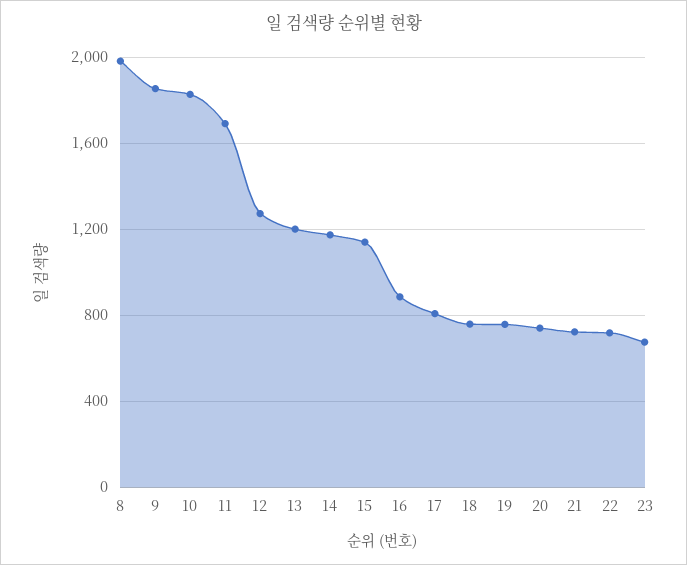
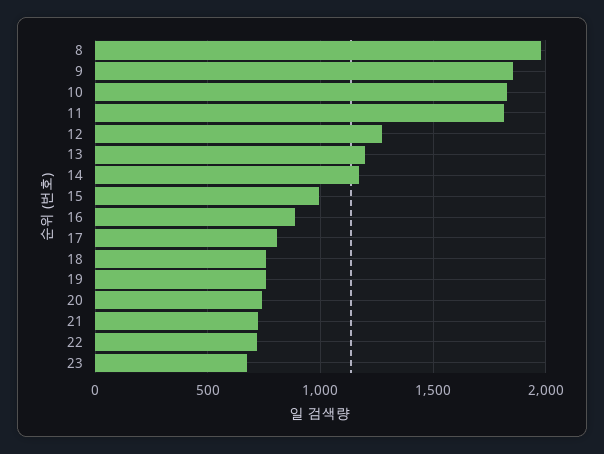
11: 1700 -> 1800
15: 1150 -> 1000

